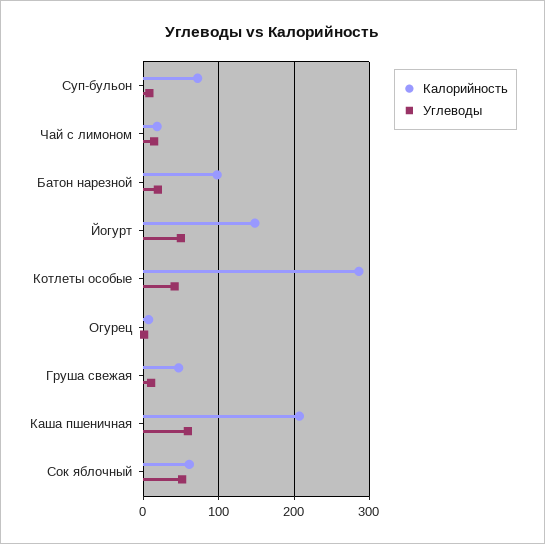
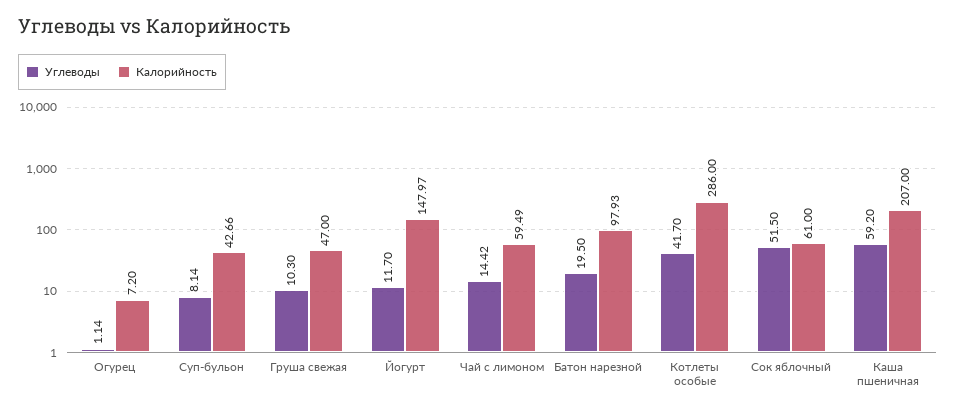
Калорийность, Суп-бульон: 70 -> 42.66
Калорийность, Чай с лимоном: 20 -> 59.49
Углеводы, Йогурт: 50 -> 11.7

